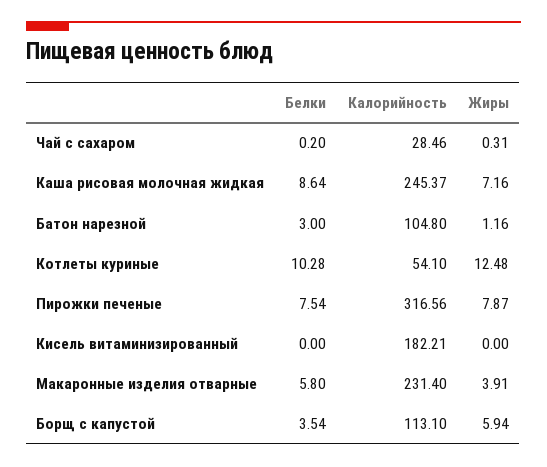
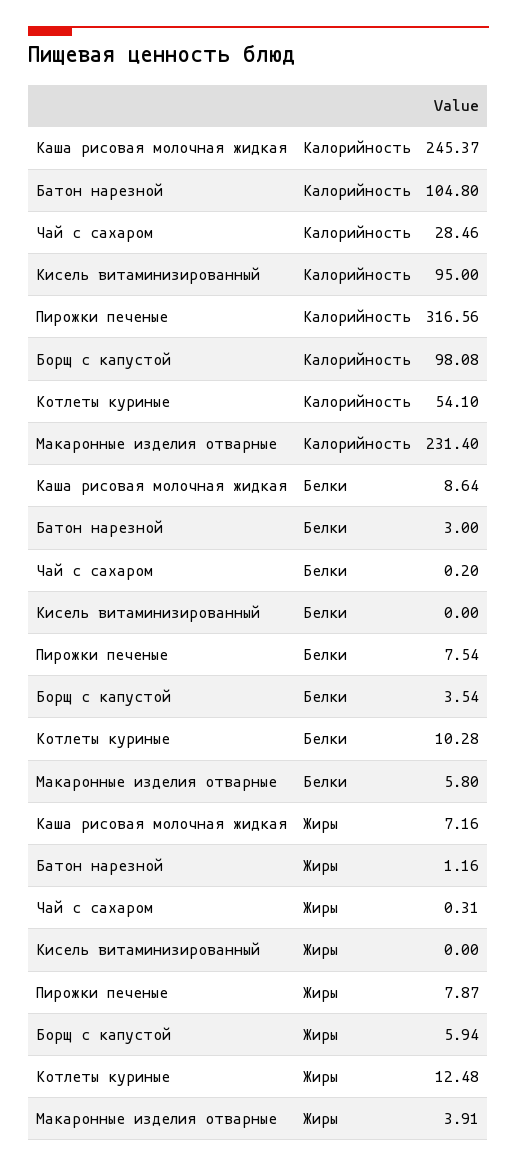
Калорийность, Кисель витаминизированный: 182.21 -> 95
Калорийность, Борщ с капустой: 113.1 -> 98.08

